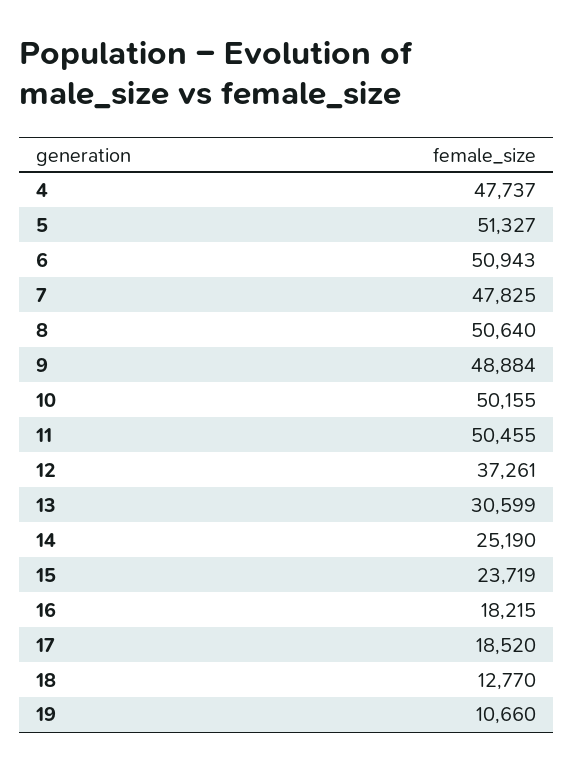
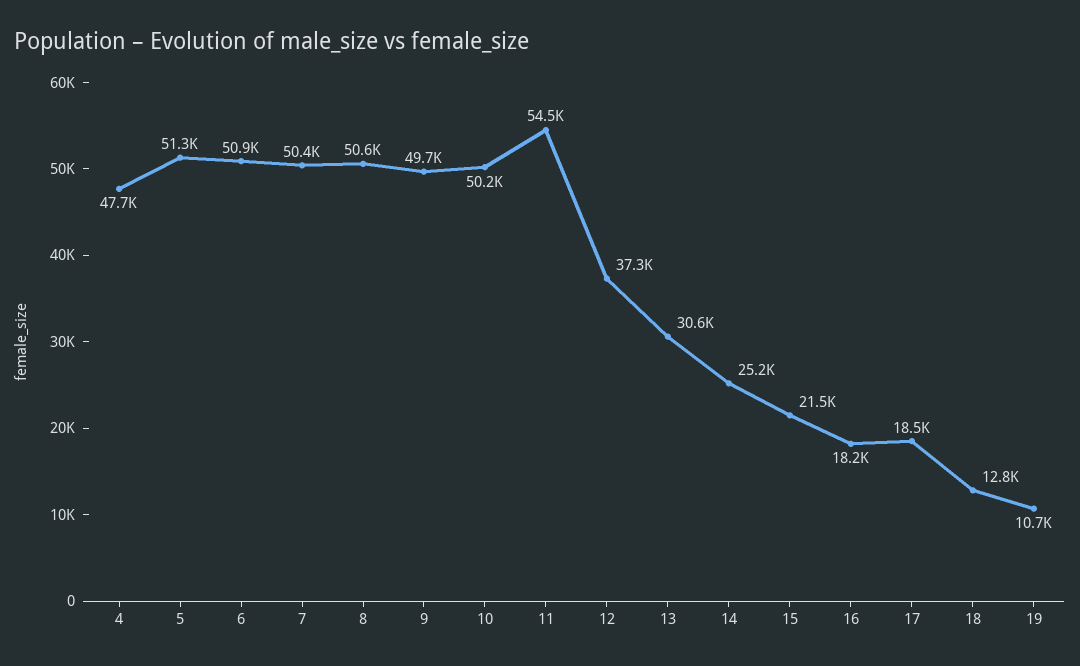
7: 47825 -> 50400
9: 48884 -> 49700
11: 50455 -> 54500
15: 23719 -> 21500

